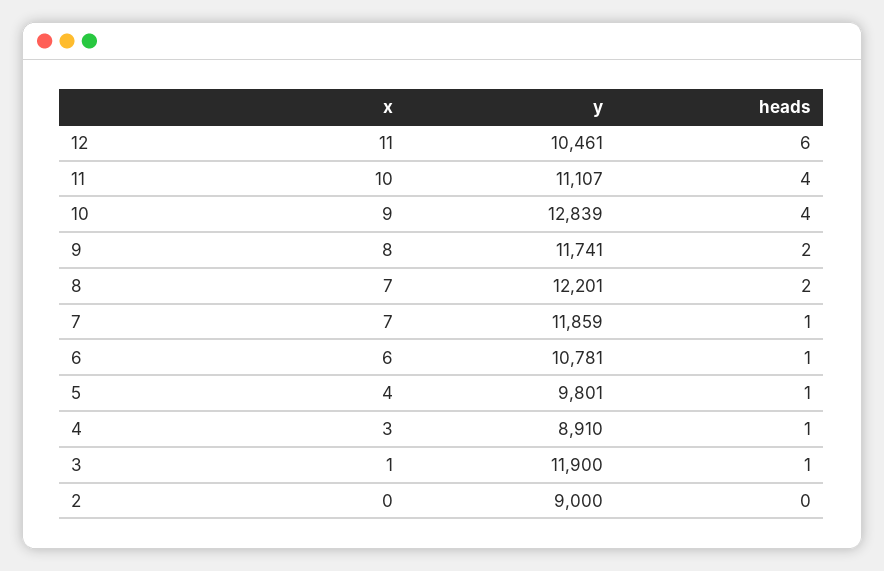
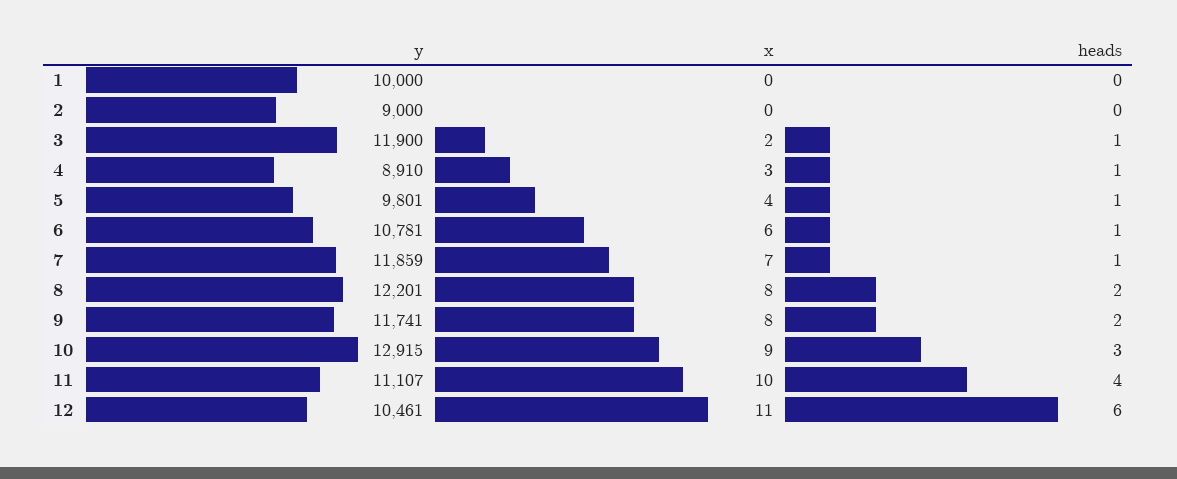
y, 10: 12839 -> 12915
heads, 10: 4 -> 3
x, 8: 7 -> 8
x, 3: 1 -> 2
y, 1: none -> 10000
x, 1: none -> 0
heads, 1: none -> 0

